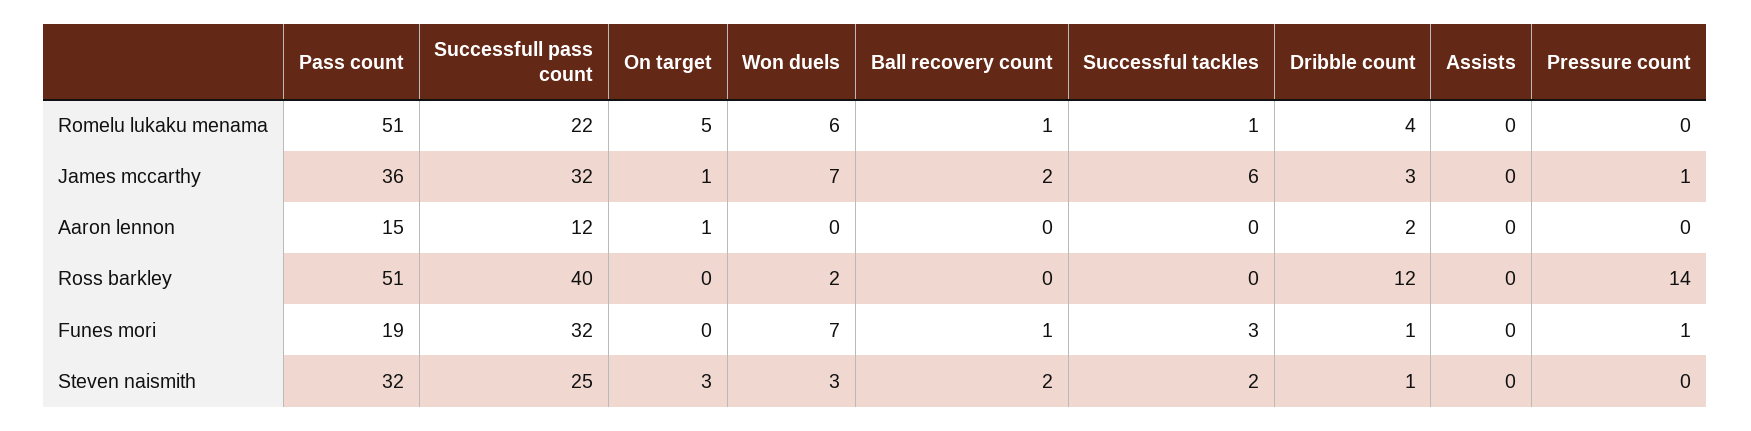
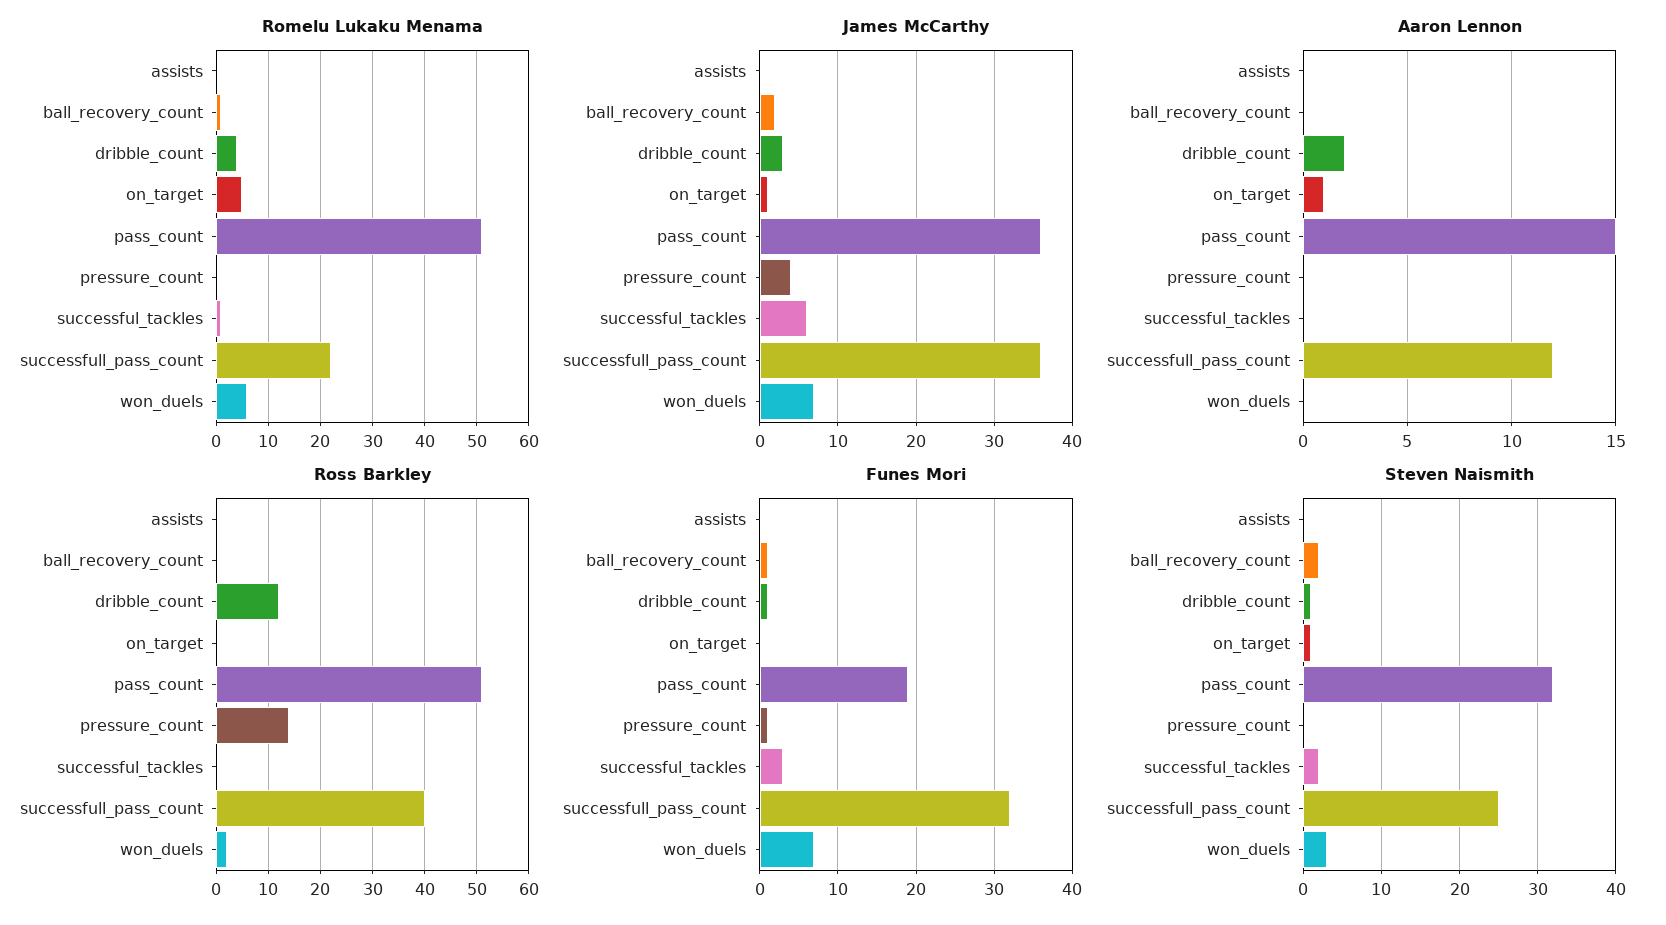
James mccarthy, Successfull pass count: 32 -> 36
James mccarthy, Pressure count: 1 -> 4
Steven naismith, On target: 3 -> 1

